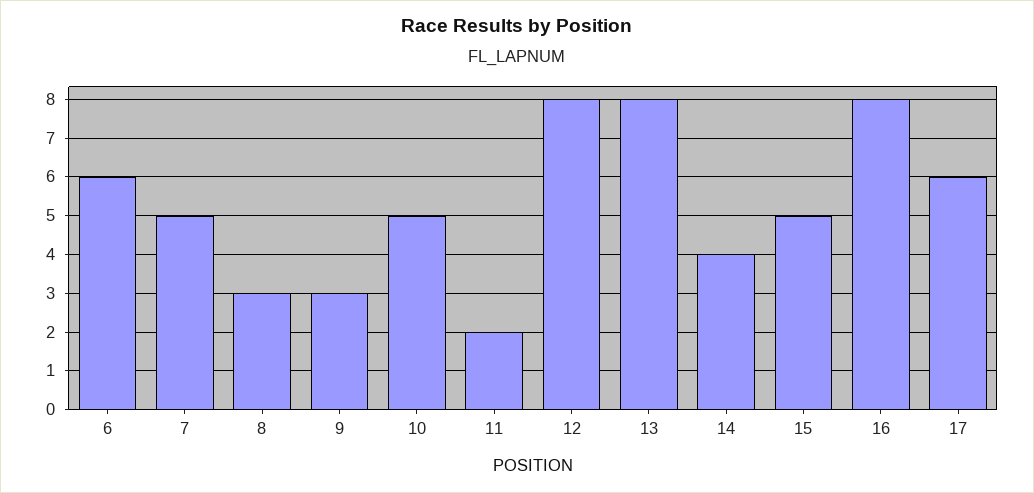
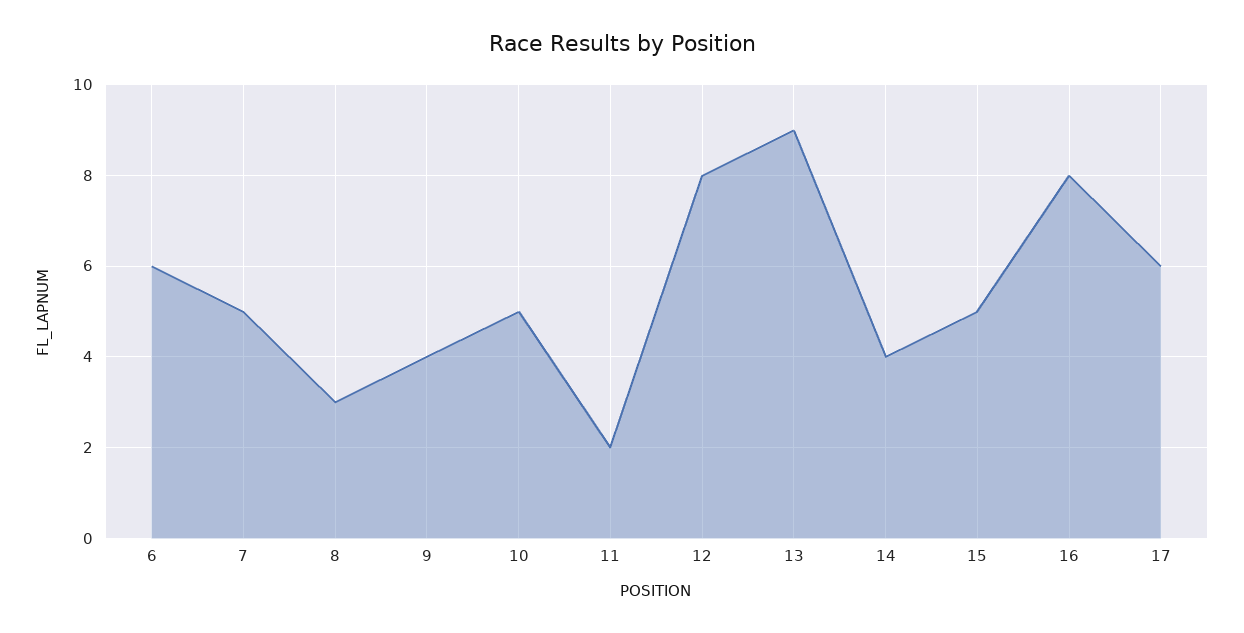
9: 3 -> 4
13: 8 -> 9

